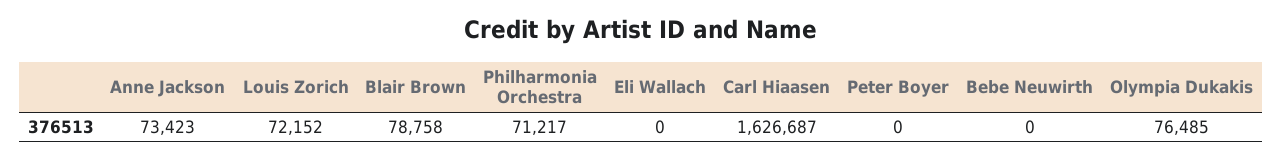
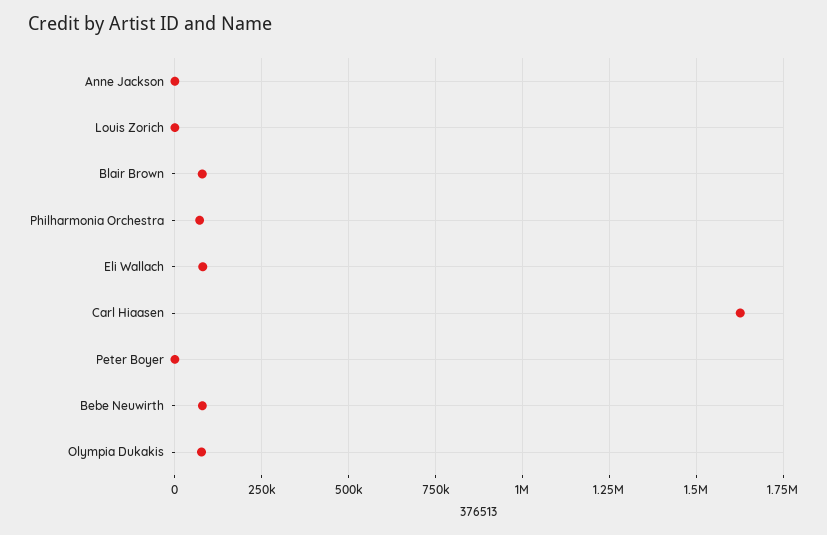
Anne Jackson: 73423 -> 0
Louis Zorich: 72152 -> 0
Eli Wallach: 0 -> 75000
Bebe Neuwirth: 0 -> 75000

